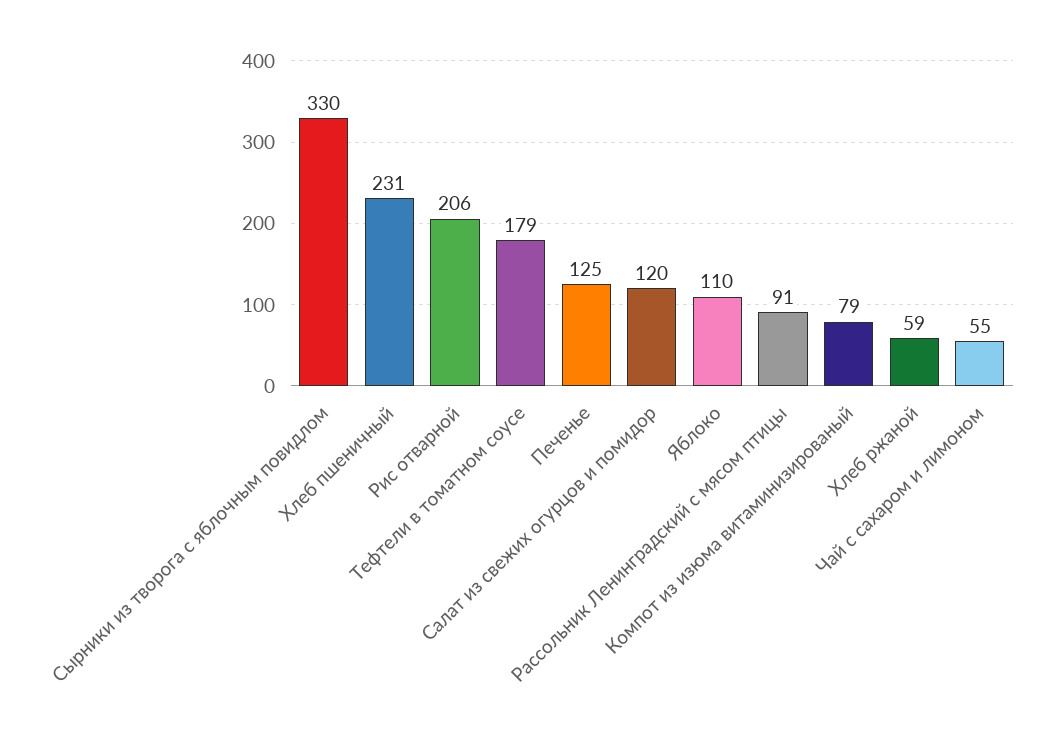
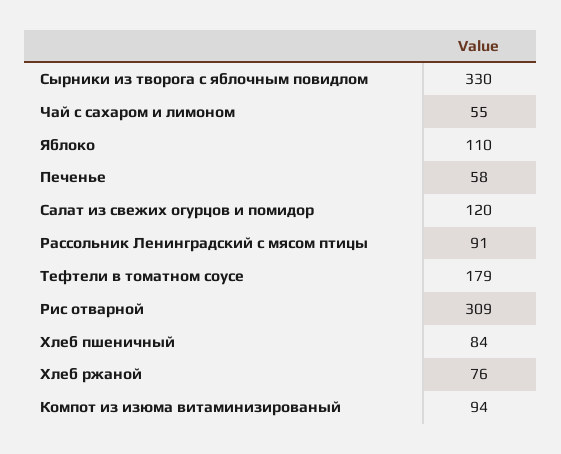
Хлеб пшеничный: 231 -> 84
Рис отварной: 206 -> 309
Печенье: 125 -> 58
Компот из изюма витаминизированый: 79 -> 94
Хлеб ржаной: 59 -> 76

